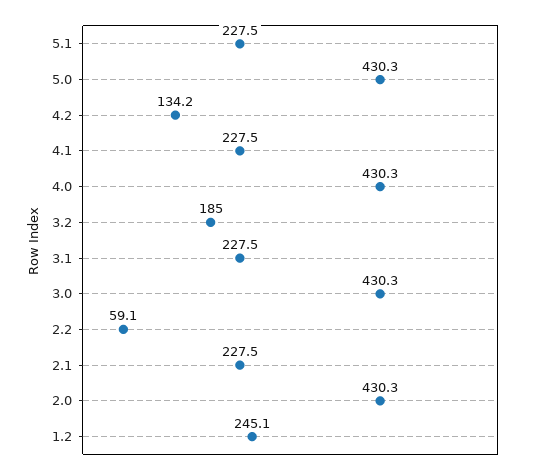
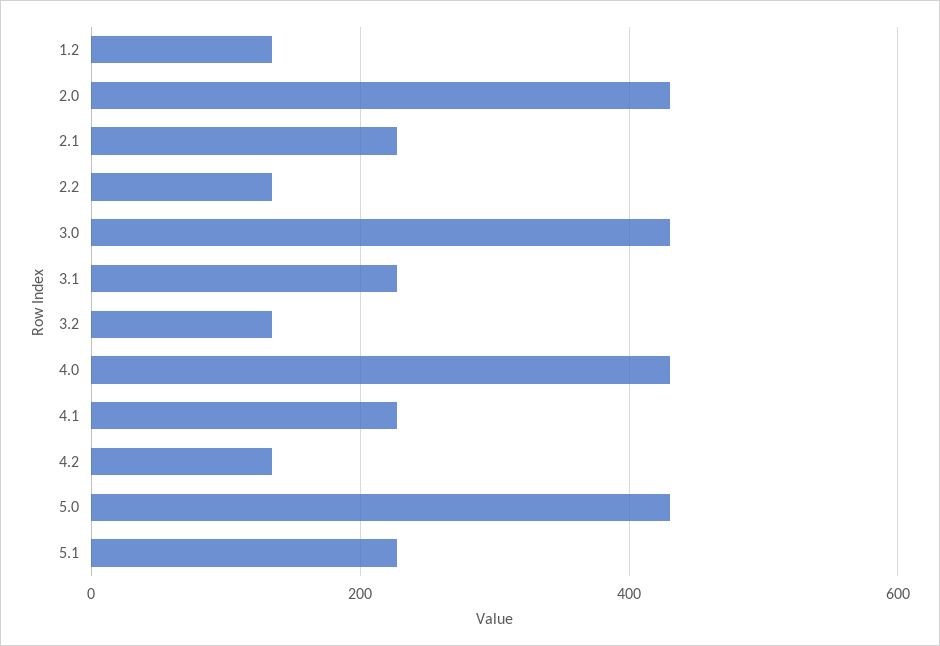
3.2: 185 -> 140
2.2: 59.1 -> 140
1.2: 245.1 -> 140

